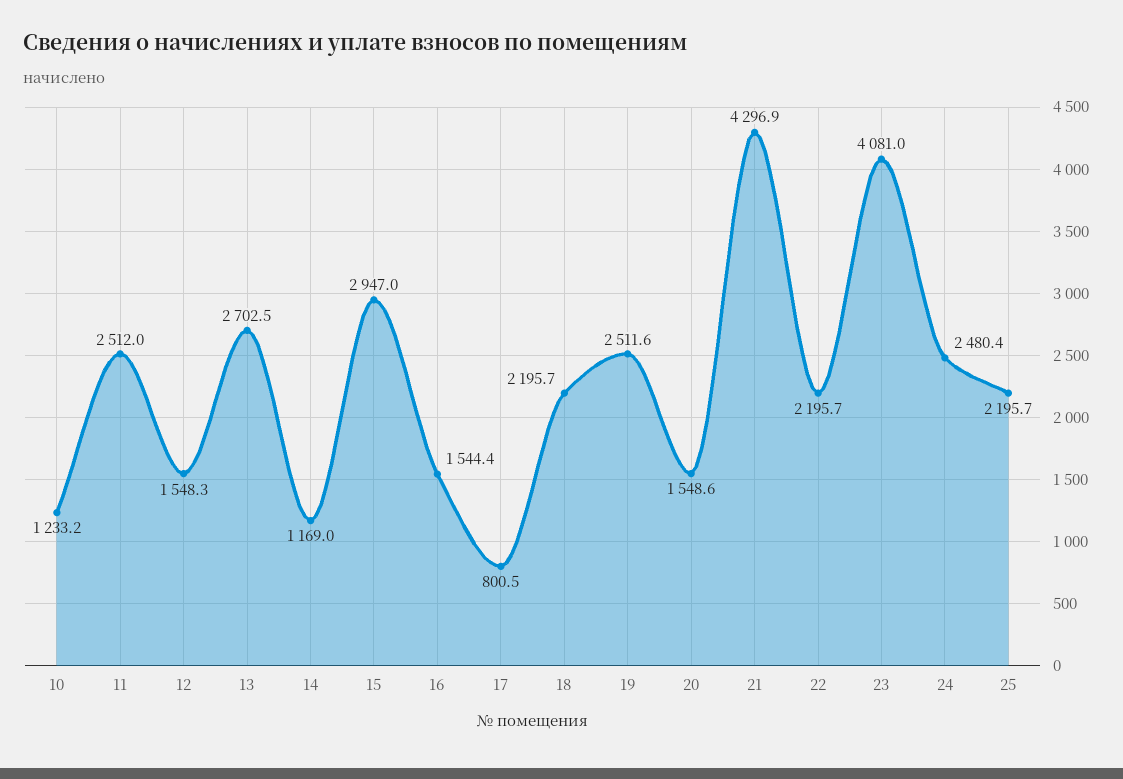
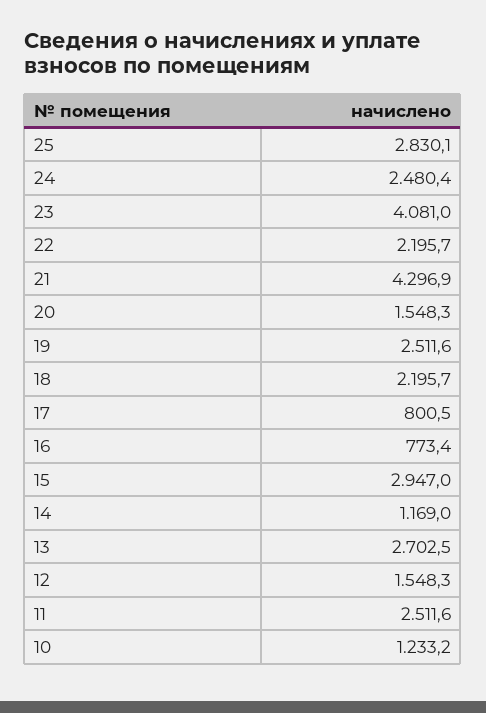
11: 2512 -> 2511.6
16: 1544.4 -> 773.4
20: 1548.6 -> 1548.3
25: 2195.7 -> 2830.1

